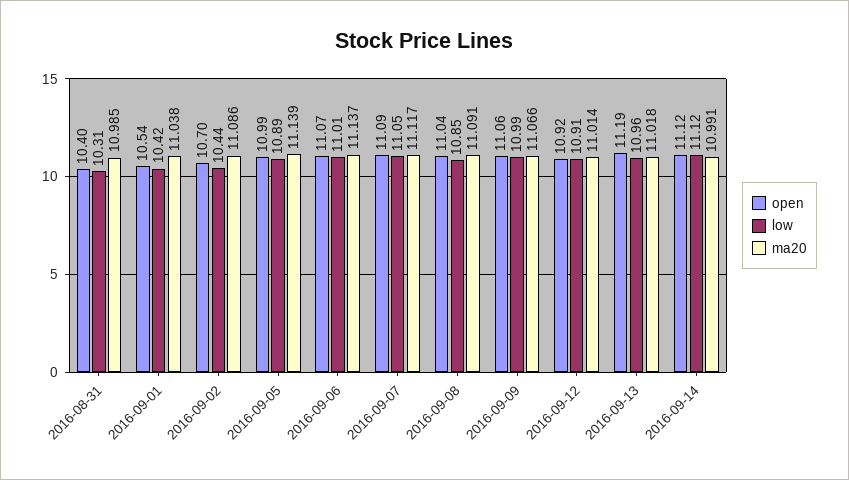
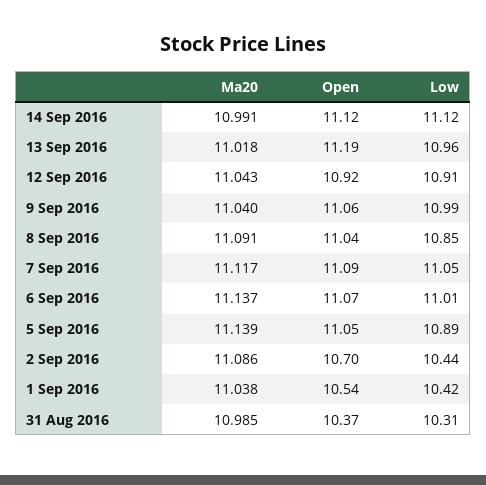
open, 2016-08-31: 10.4 -> 10.37
open, 2016-09-05: 10.99 -> 11.05
ma20, 2016-09-09: 11.066 -> 11.04
ma20, 2016-09-12: 11.014 -> 11.043

